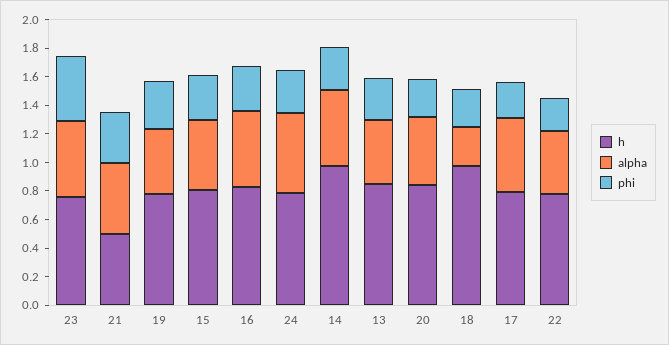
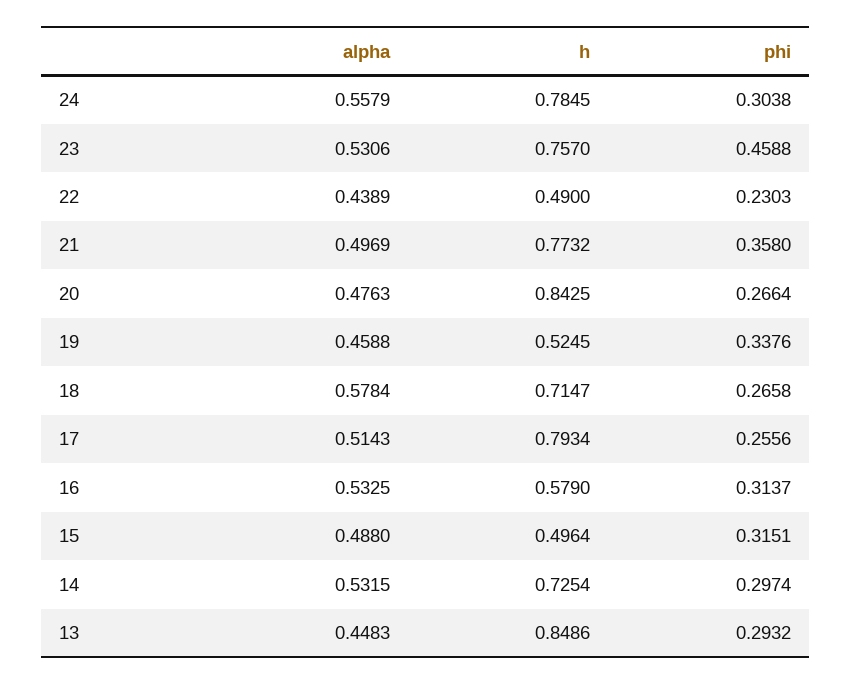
h, 21: 0.5 -> 0.7732
h, 19: 0.8 -> 0.5245
h, 15: 0.8 -> 0.4964
h, 16: 0.8 -> 0.579
h, 14: 1 -> 0.7254
h, 18: 1 -> 0.7147
alpha, 18: 0.3 -> 0.5784
h, 22: 0.8 -> 0.49

